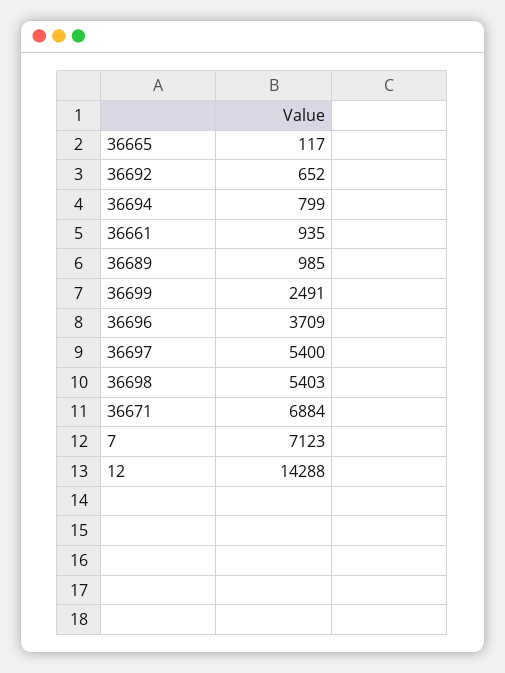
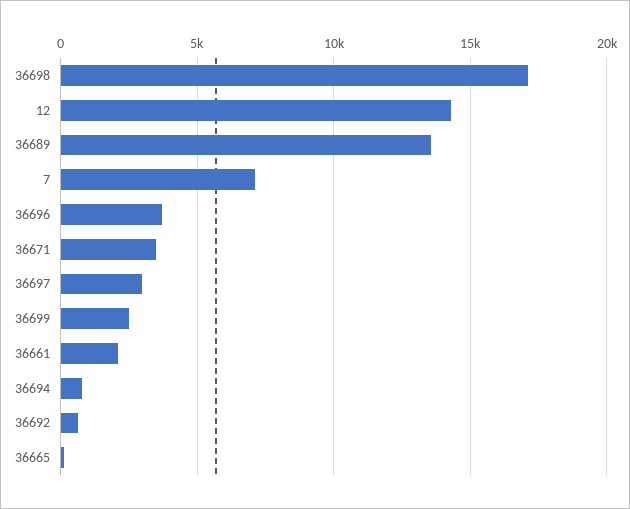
36661: 935 -> 2000
36689: 985 -> 13500
36697: 5400 -> 3000
36698: 5403 -> 17000
36671: 6884 -> 3500

